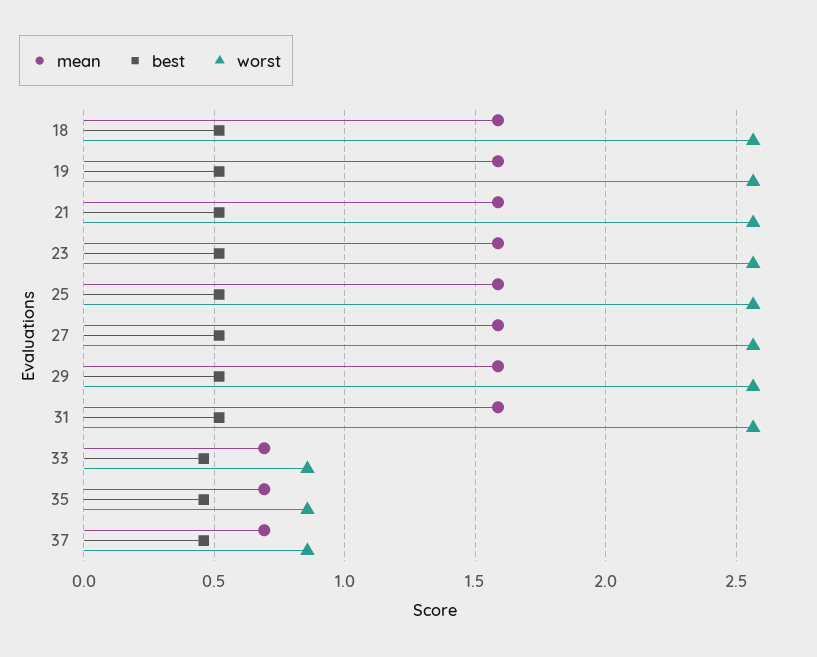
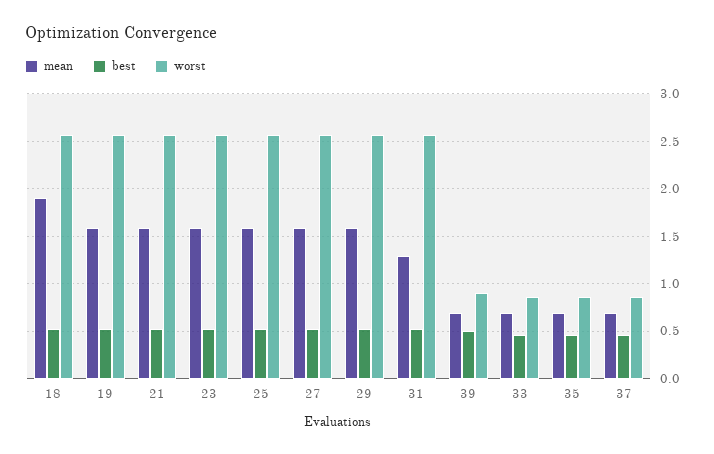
mean, 18: 1.6 -> 1.9
mean, 31: 1.6 -> 1.3
mean, 39: none -> 0.7
best, 39: none -> 0.5
worst, 39: none -> 0.9

